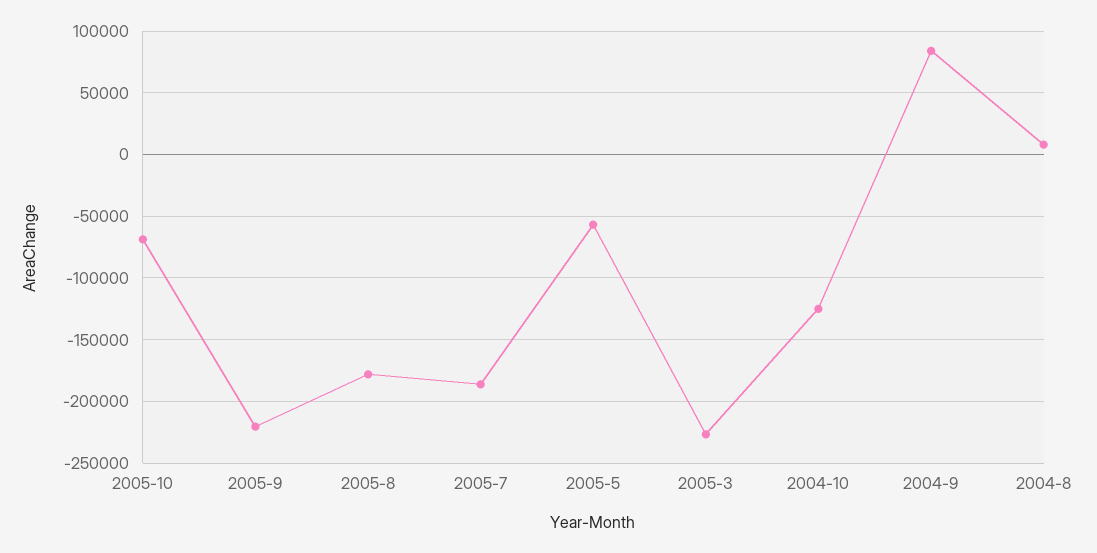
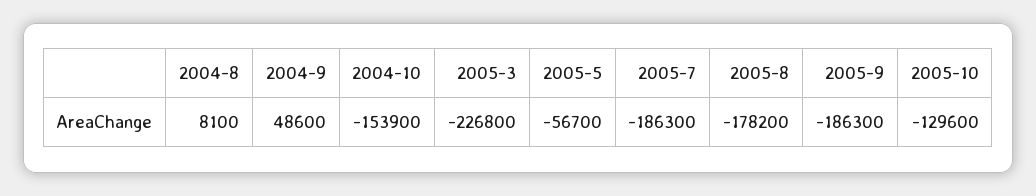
2005-10: -70000 -> -129600
2005-9: -220000 -> -186300
2004-10: -125000 -> -153900
2004-9: 85000 -> 48600

